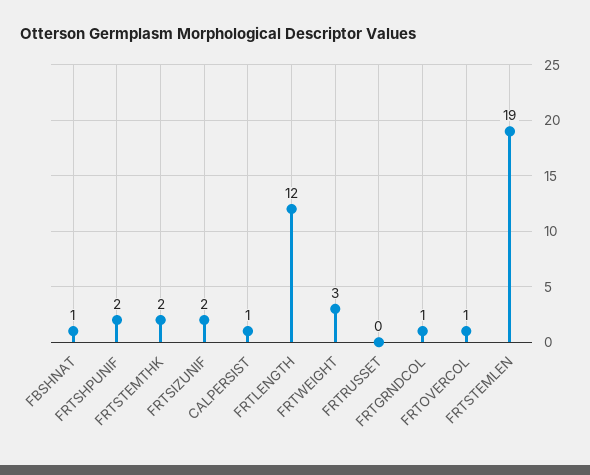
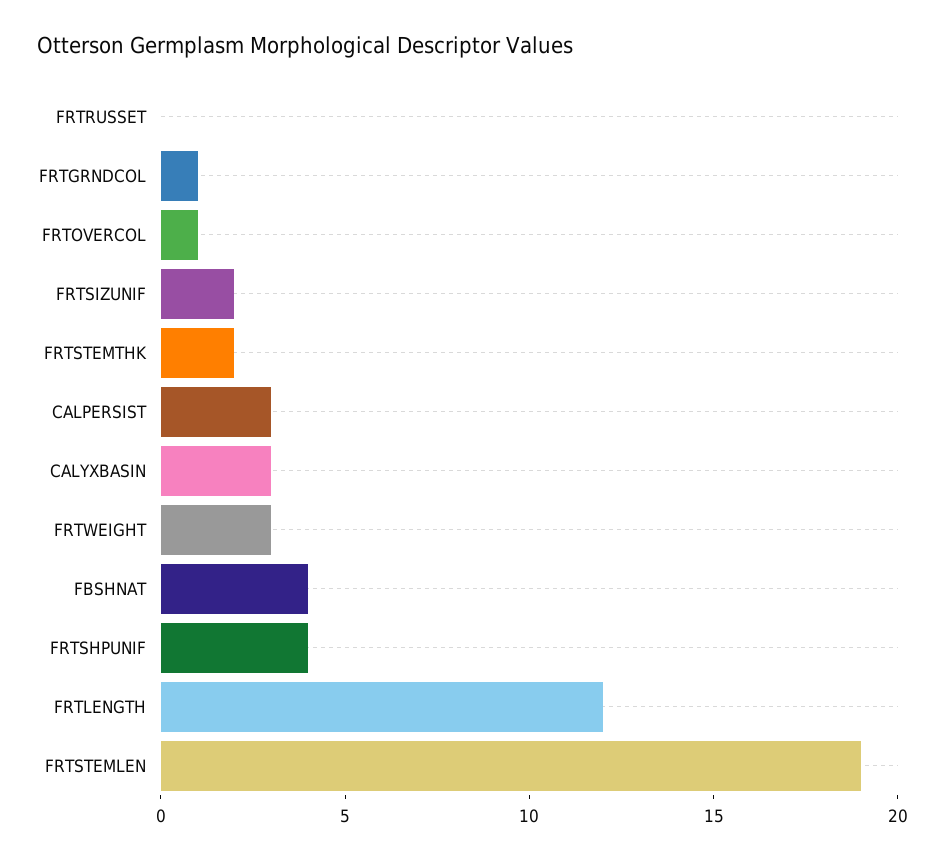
FBSHNAT: 1 -> 4
FRTSHPUNIF: 2 -> 4
CALPERSIST: 1 -> 3
CALYXBASIN: none -> 3

